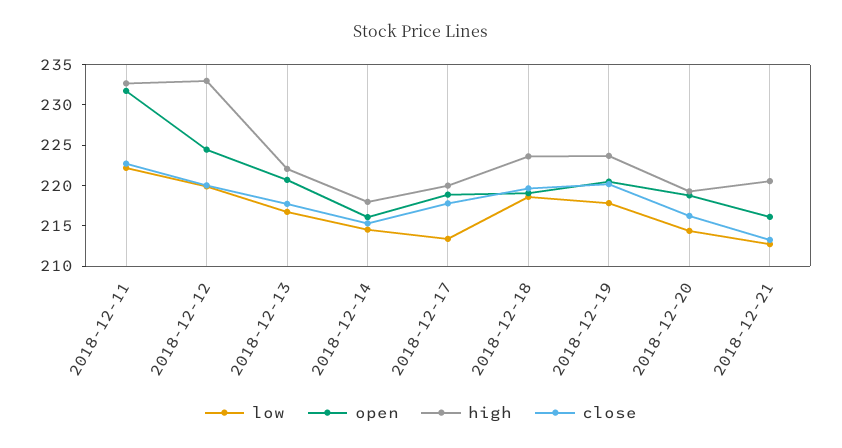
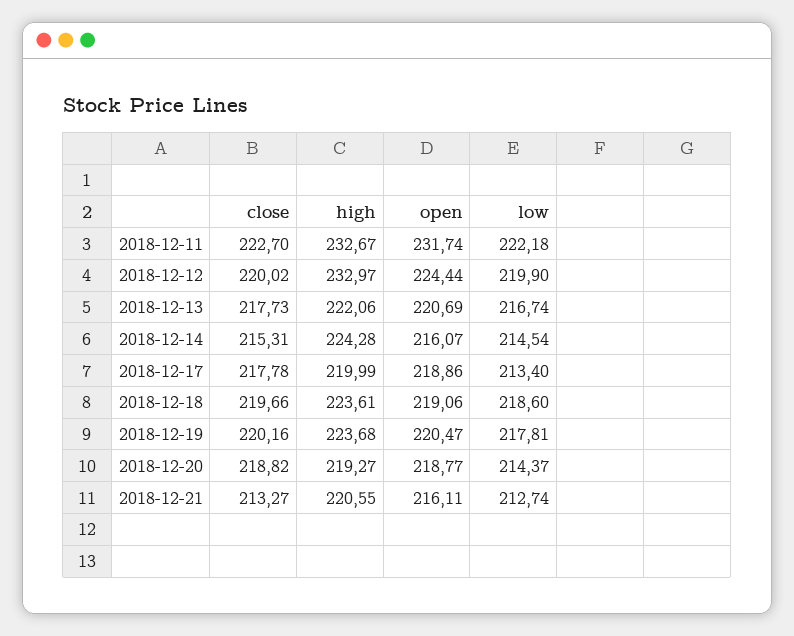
high, 2018-12-14: 218 -> 224.28
close, 2018-12-20: 216 -> 218.82

